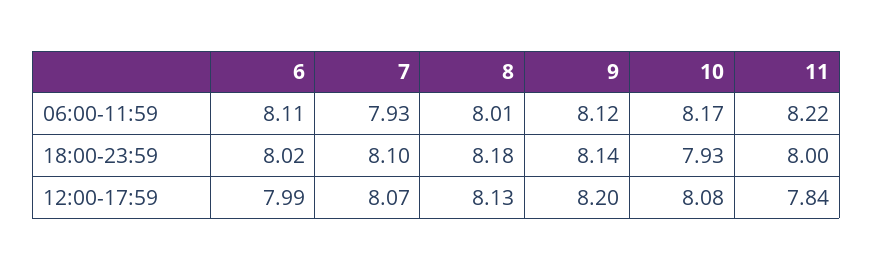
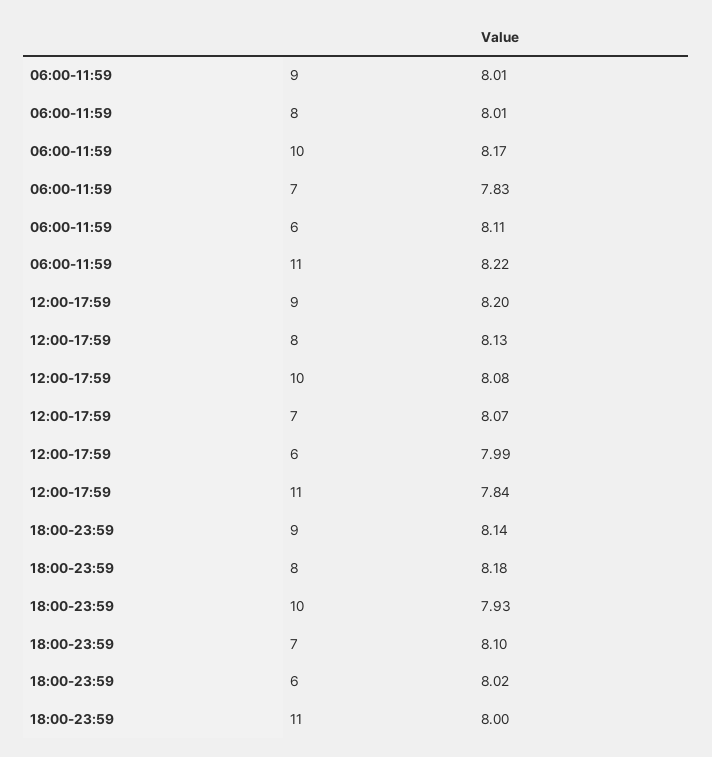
7, 06:00-11:59: 7.93 -> 7.83
9, 06:00-11:59: 8.12 -> 8.01

